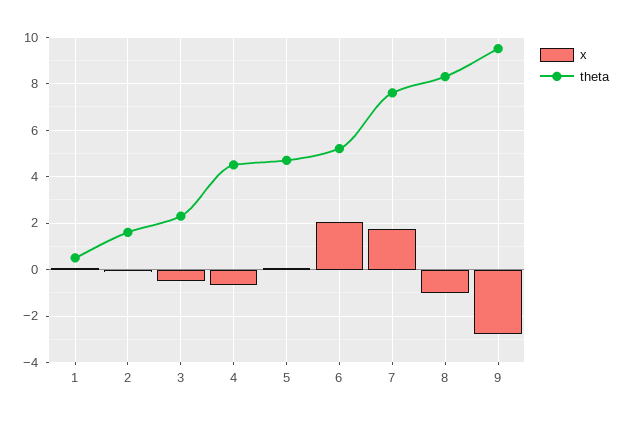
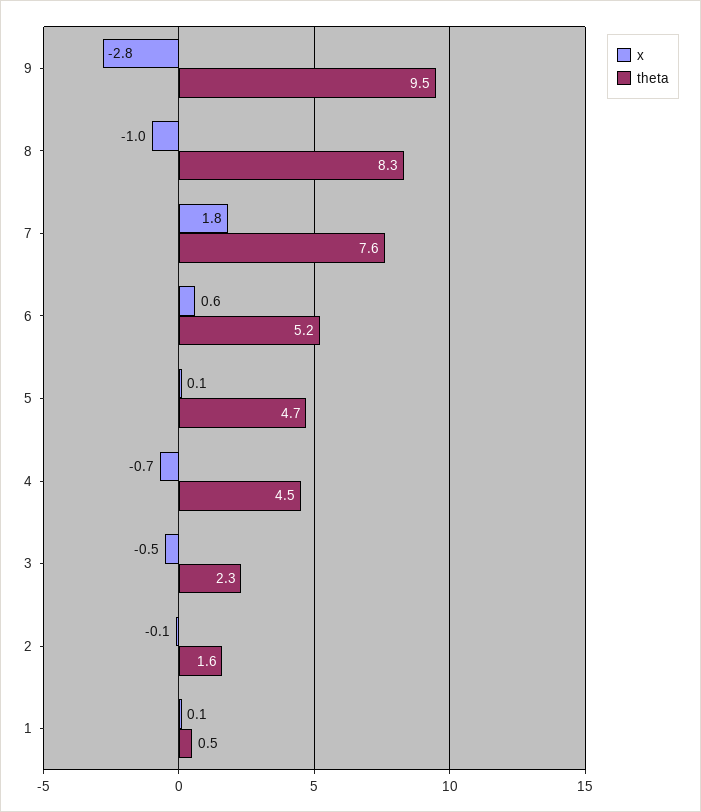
x, 6: 2 -> 0.6

